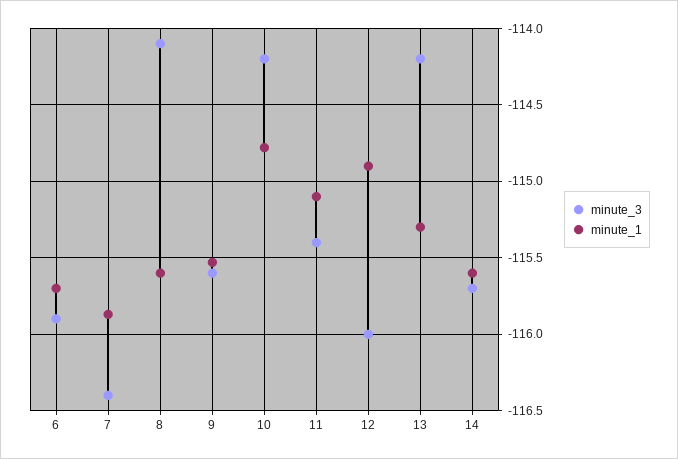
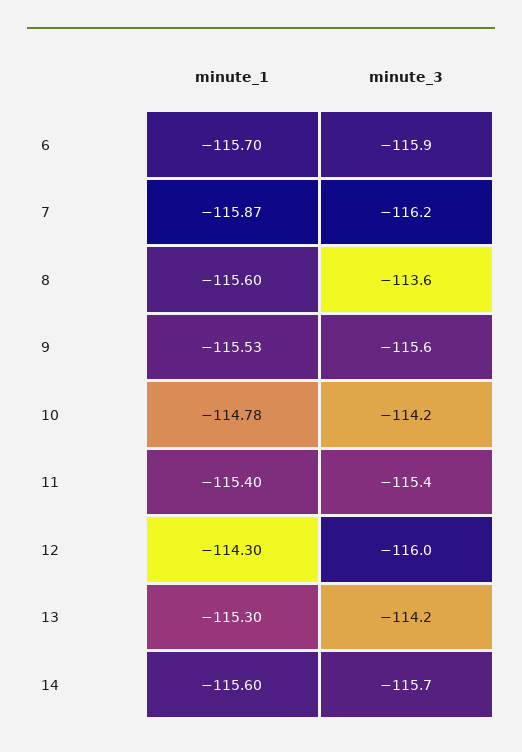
minute_3, 7: -116.4 -> -116.2
minute_3, 8: -114.1 -> -113.6
minute_1, 11: -115.1 -> -115.4
minute_1, 12: -114.9 -> -114.3

